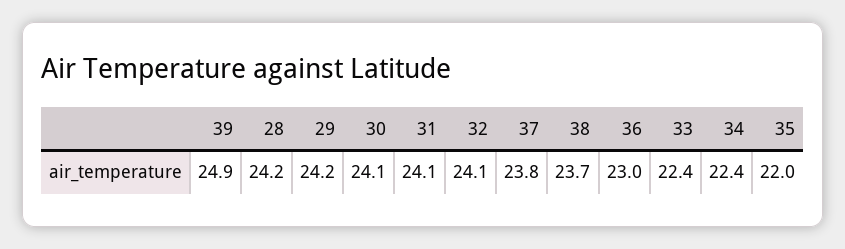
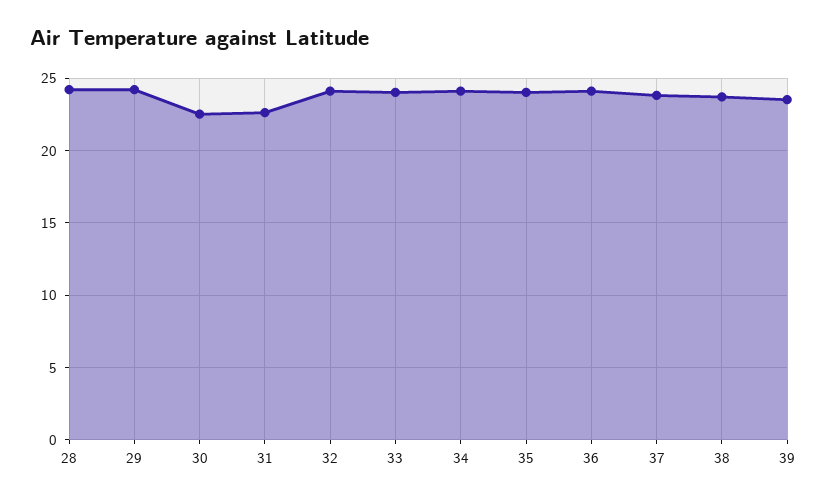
39: 24.9 -> 23.5
30: 24.1 -> 22.5
31: 24.1 -> 22.5
36: 23 -> 24
33: 22.4 -> 24
34: 22.4 -> 24
35: 22 -> 24

